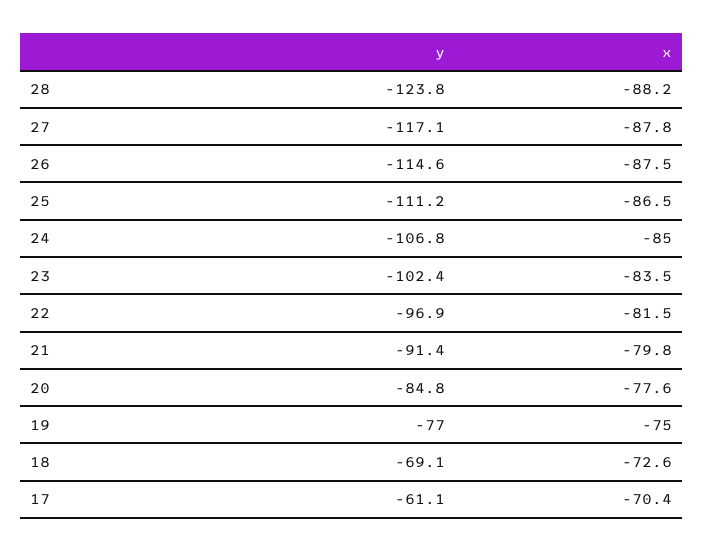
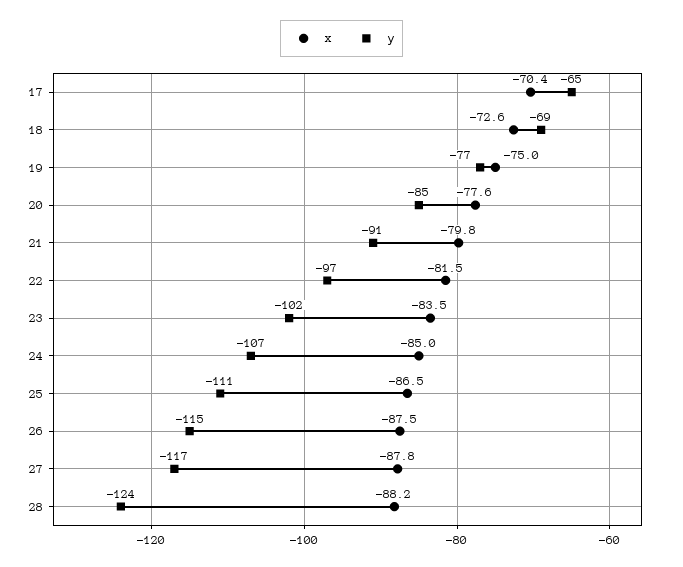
y, 17: -61.1 -> -65

